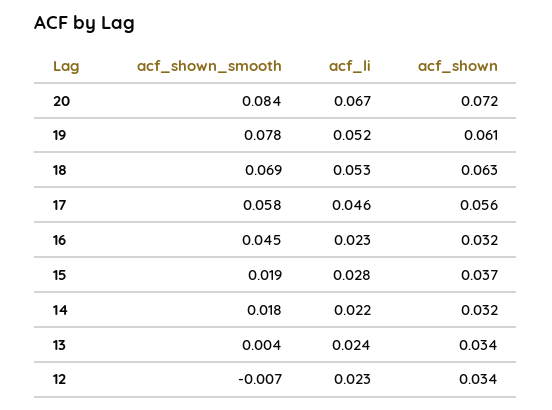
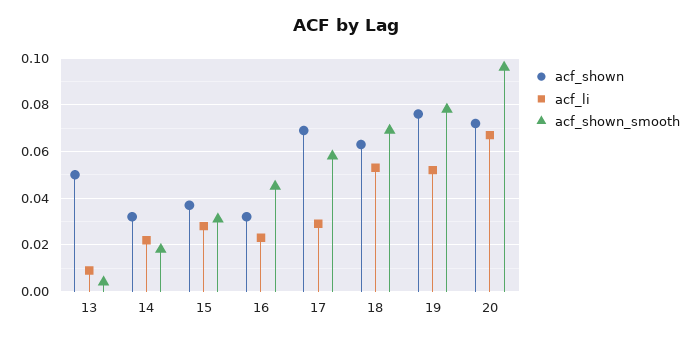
acf_shown_smooth, 20: 0.084 -> 0.095
acf_shown, 19: 0.061 -> 0.075
acf_li, 17: 0.046 -> 0.03
acf_shown, 17: 0.056 -> 0.07
acf_shown_smooth, 15: 0.019 -> 0.03
acf_li, 13: 0.024 -> 0.01
acf_shown, 13: 0.034 -> 0.05
acf_shown_smooth, 12: -0.007 -> none
acf_li, 12: 0.023 -> none
acf_shown, 12: 0.034 -> none

